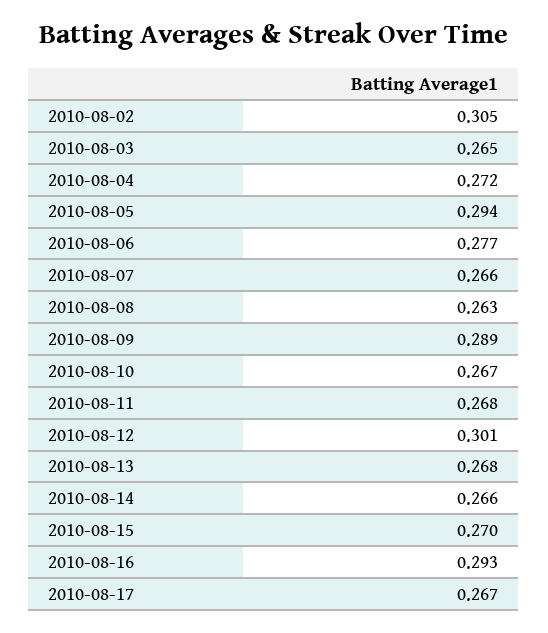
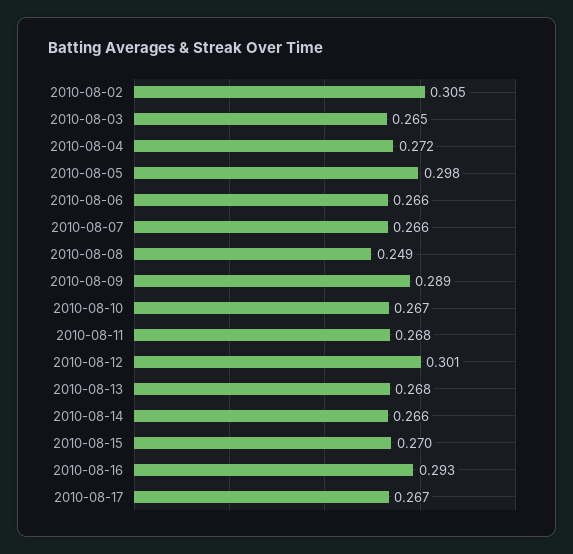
2010-08-05: 0.294 -> 0.298
2010-08-06: 0.277 -> 0.266
2010-08-08: 0.263 -> 0.249

